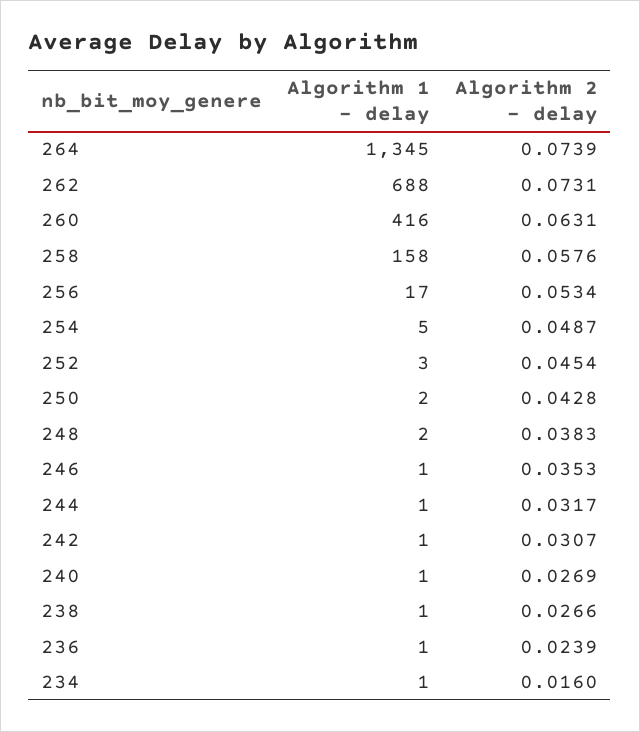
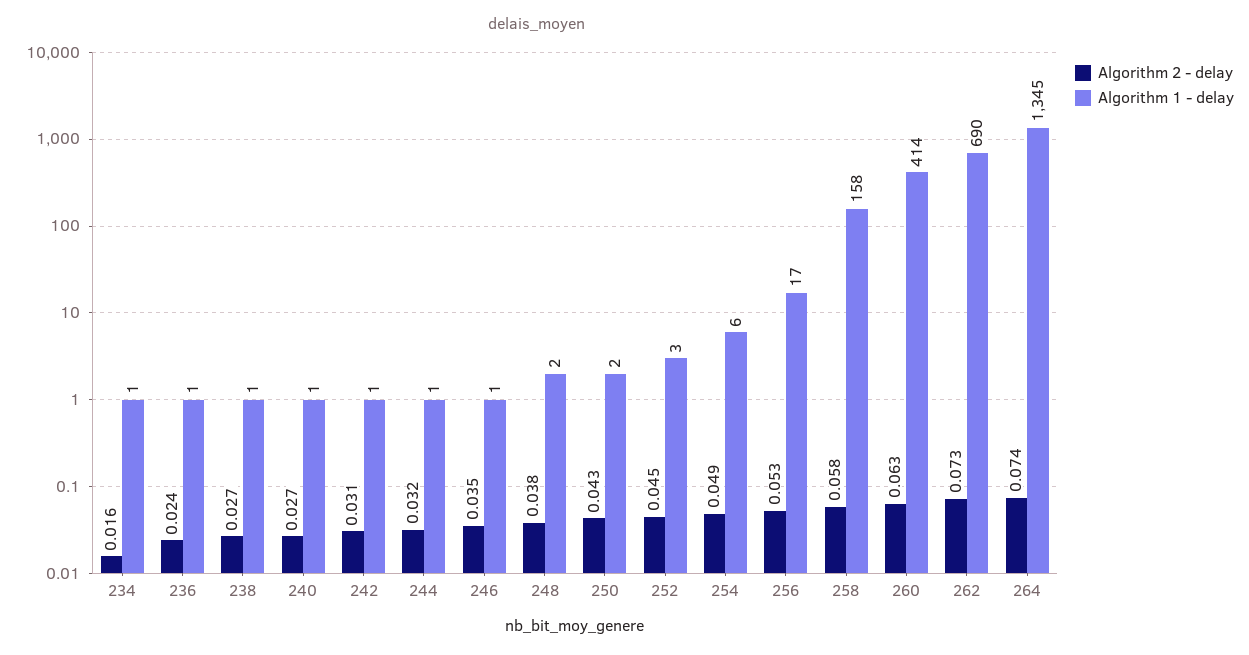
Algorithm 1 - delay, 262: 688 -> 690
Algorithm 1 - delay, 260: 416 -> 414
Algorithm 1 - delay, 254: 5 -> 6

